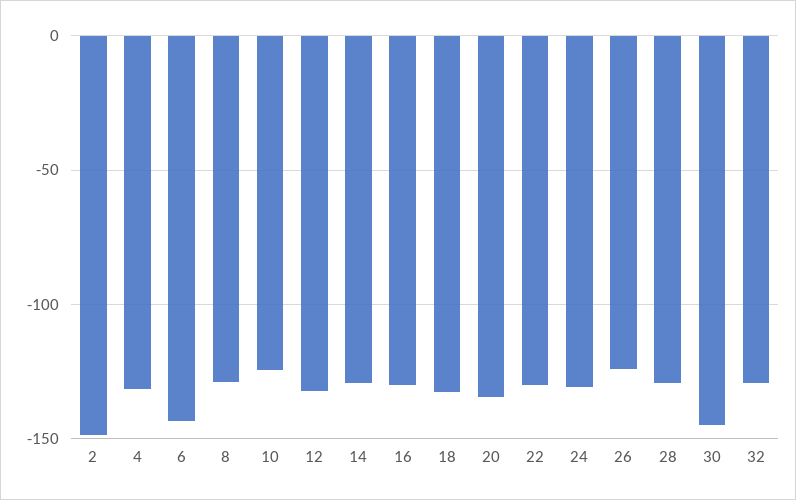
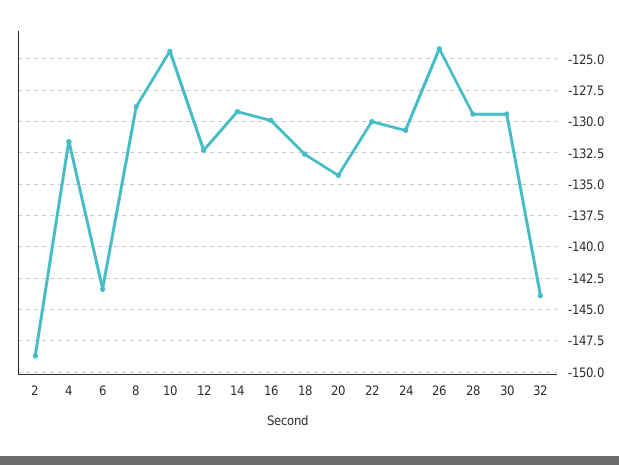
30: -145 -> -129.5
32: -130 -> -144

